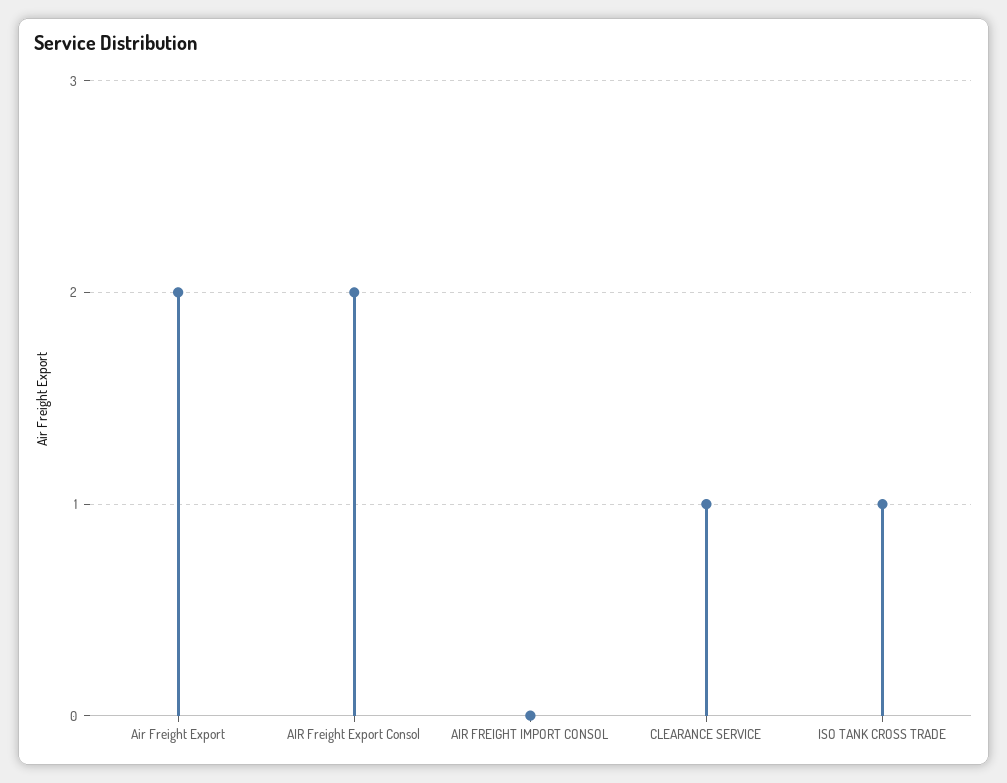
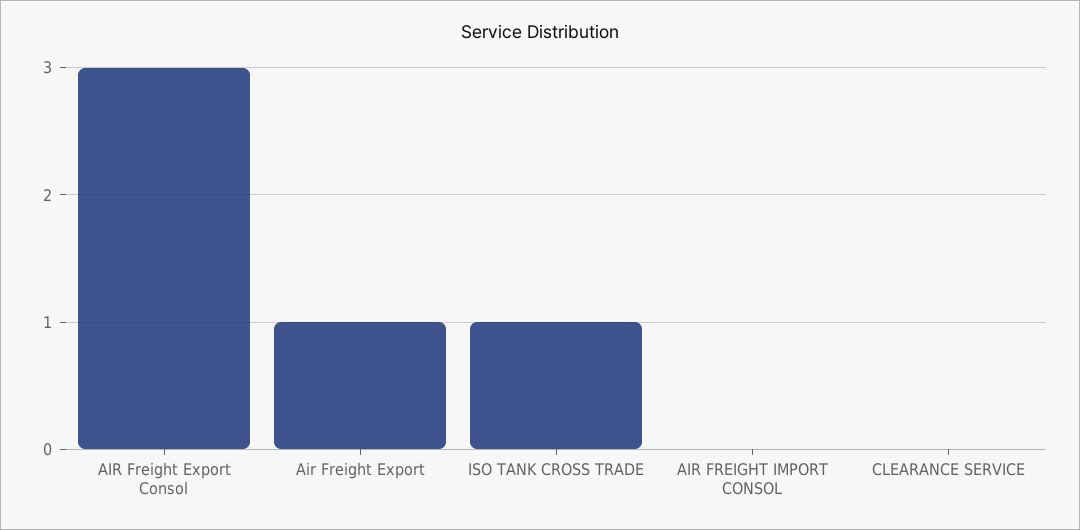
Air Freight Export: 2 -> 1
AIR Freight Export Consol: 2 -> 3
CLEARANCE SERVICE: 1 -> 0

